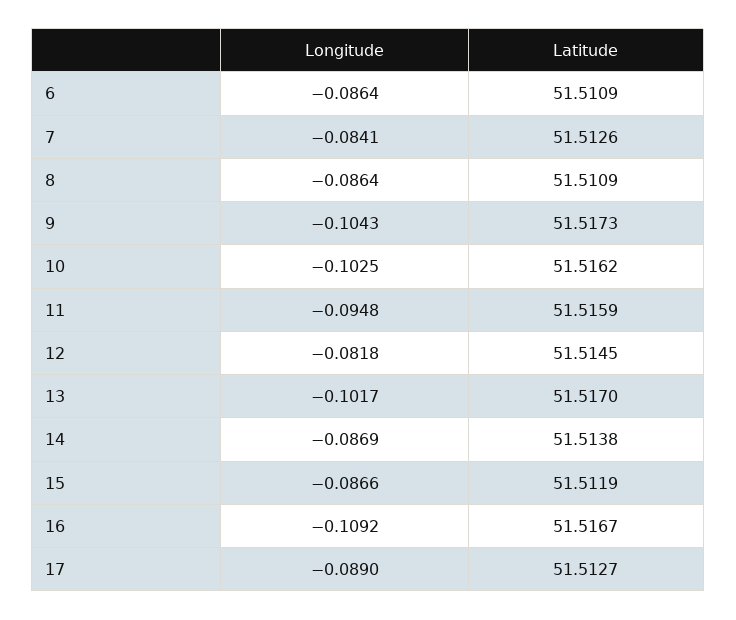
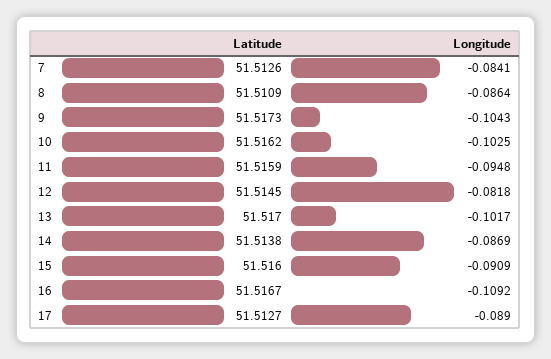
Longitude, 6: -0.0864 -> none
Latitude, 6: 51.5109 -> none
Longitude, 15: -0.0866 -> -0.0909
Latitude, 15: 51.5119 -> 51.516

